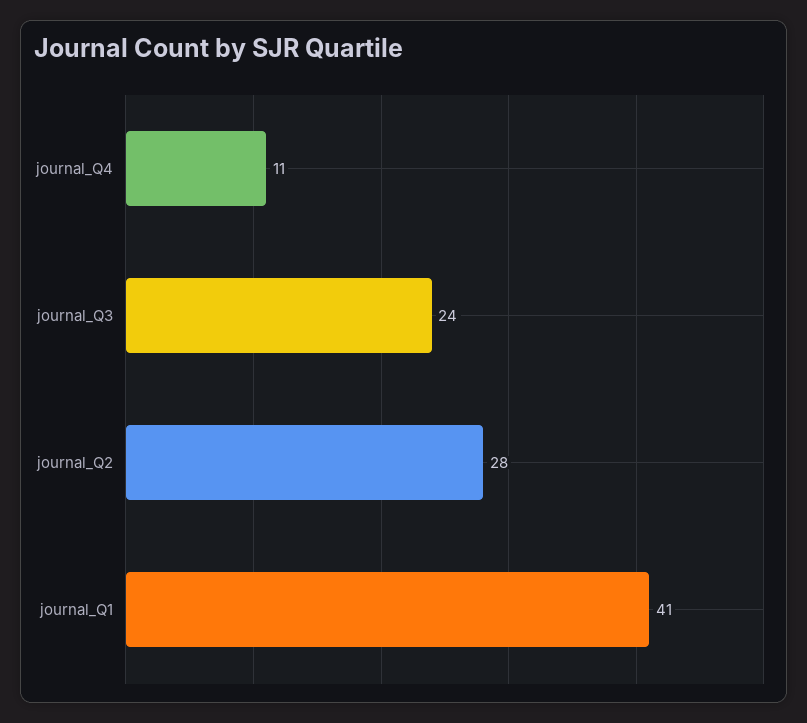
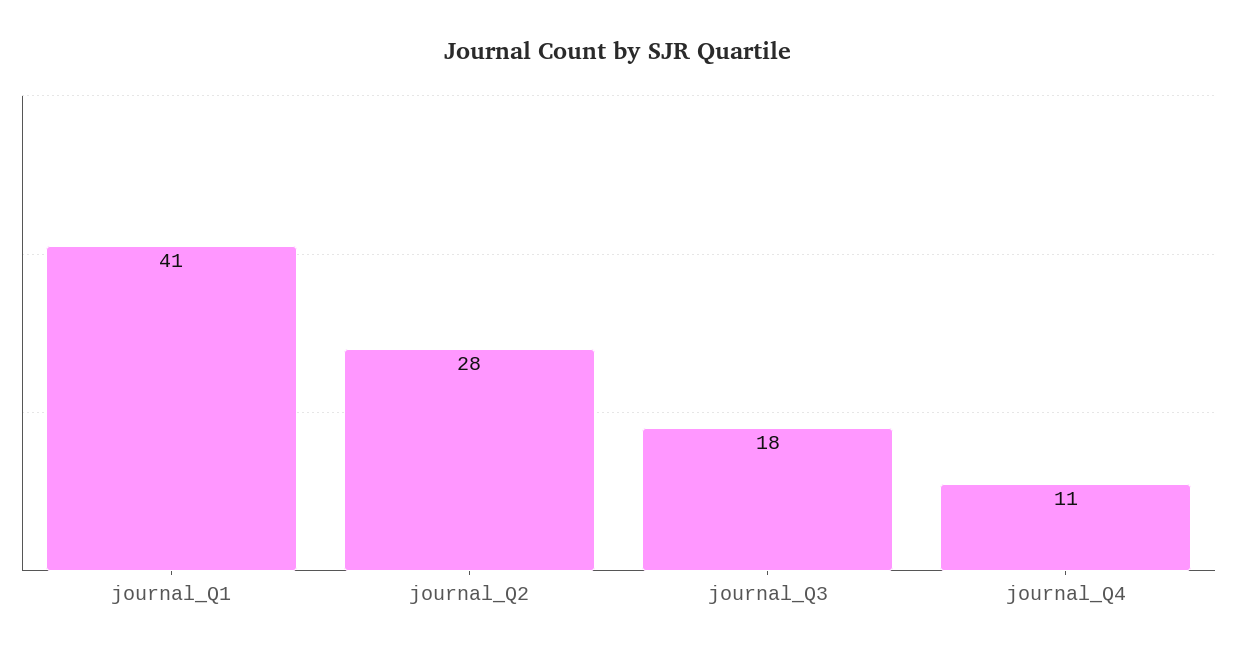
journal_Q3: 24 -> 18

